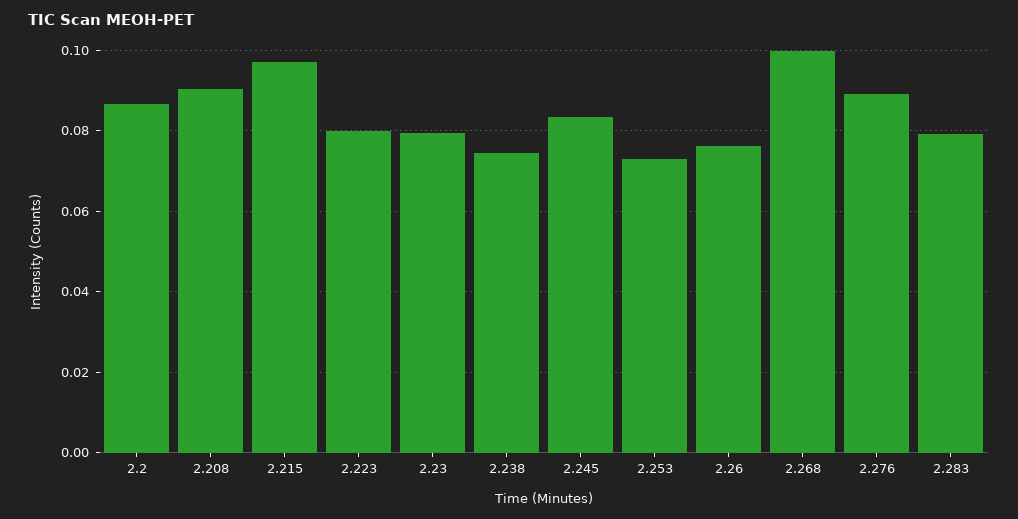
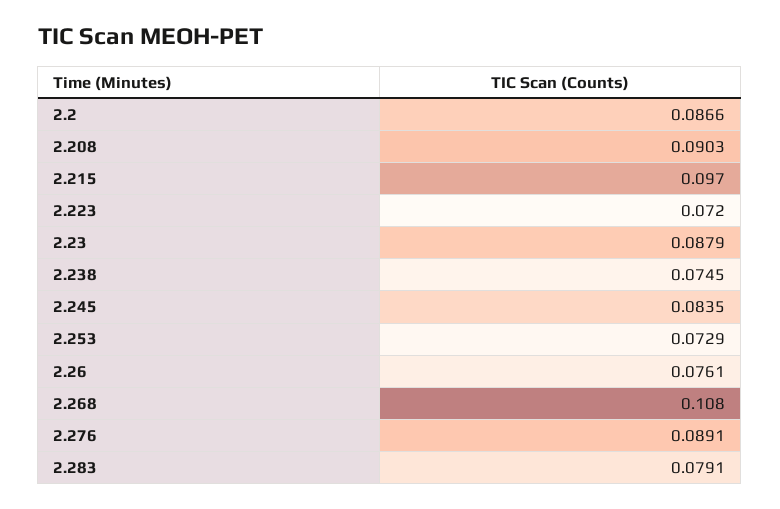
2.223: 0.08 -> 0.072
2.23: 0.08 -> 0.0879
2.268: 0.1 -> 0.108

